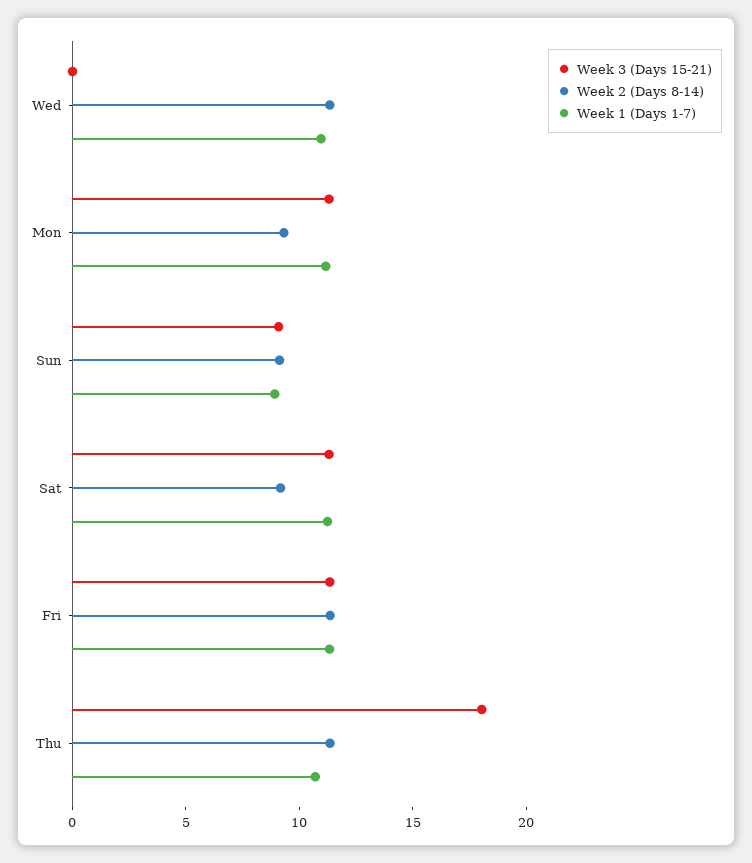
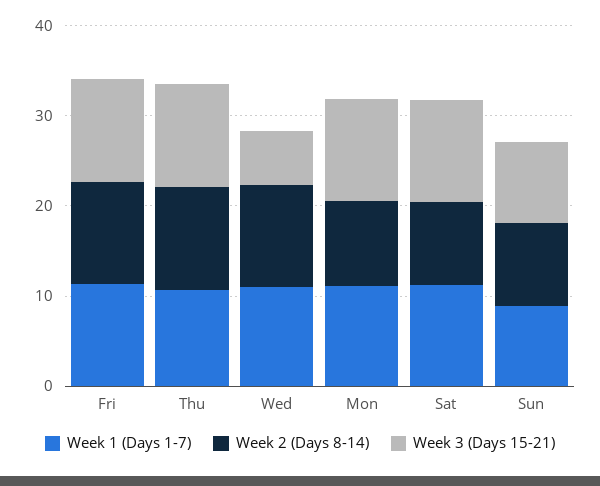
Week 3 (Days 15-21), Wed: 0 -> 6
Week 3 (Days 15-21), Thu: 18 -> 12

